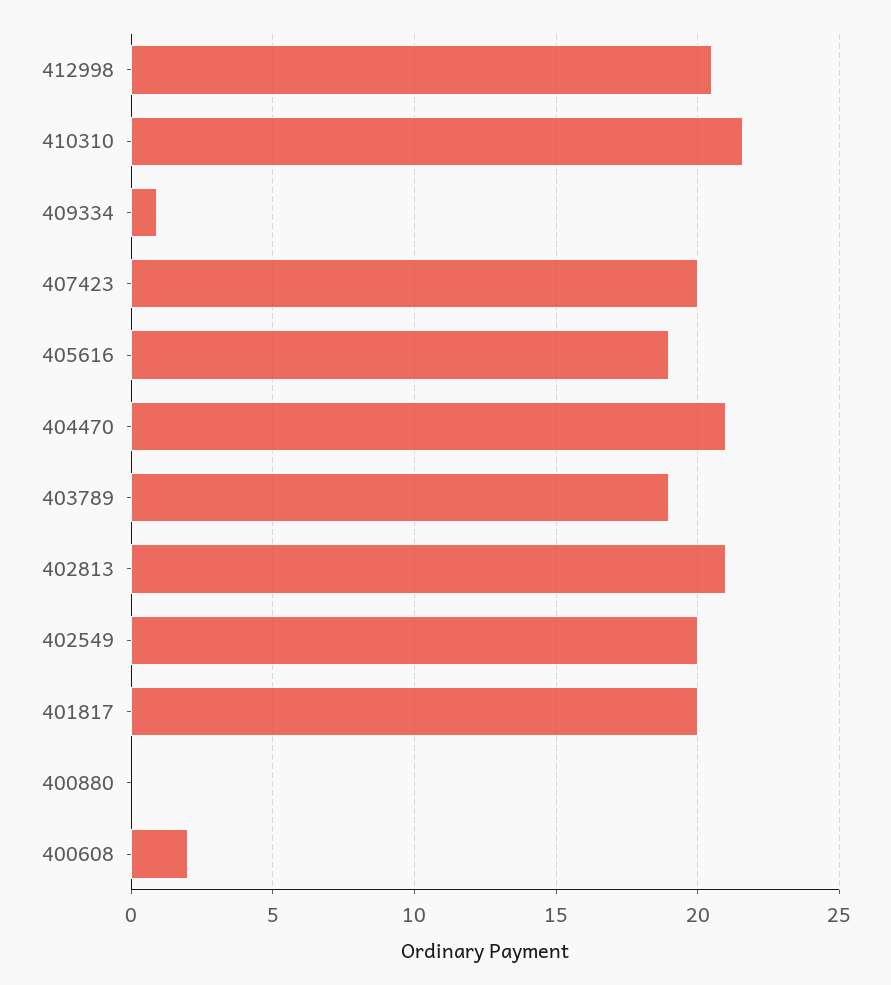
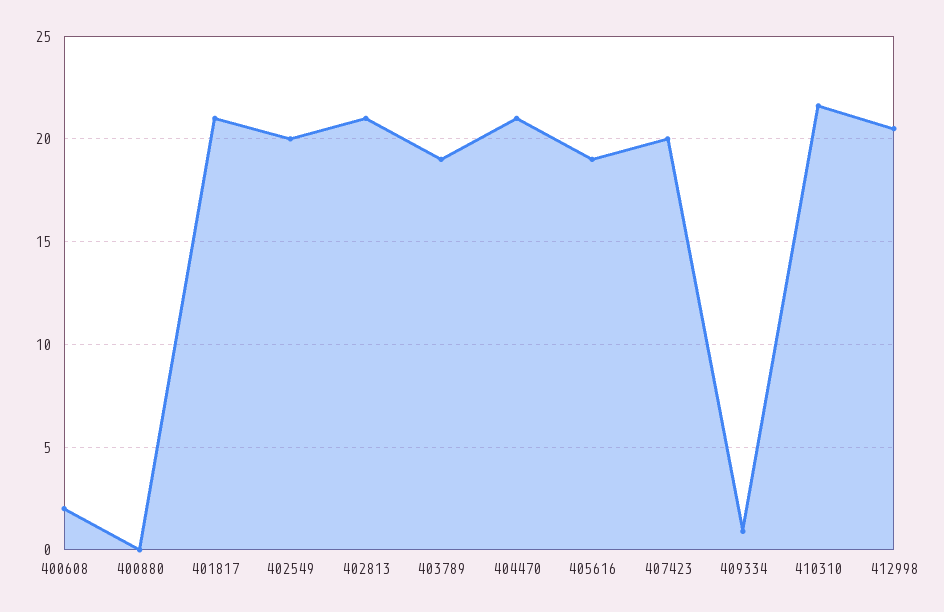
401817: 20 -> 21

